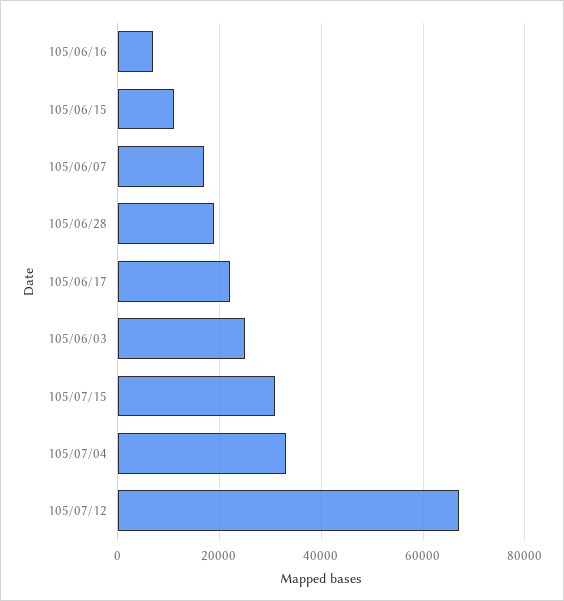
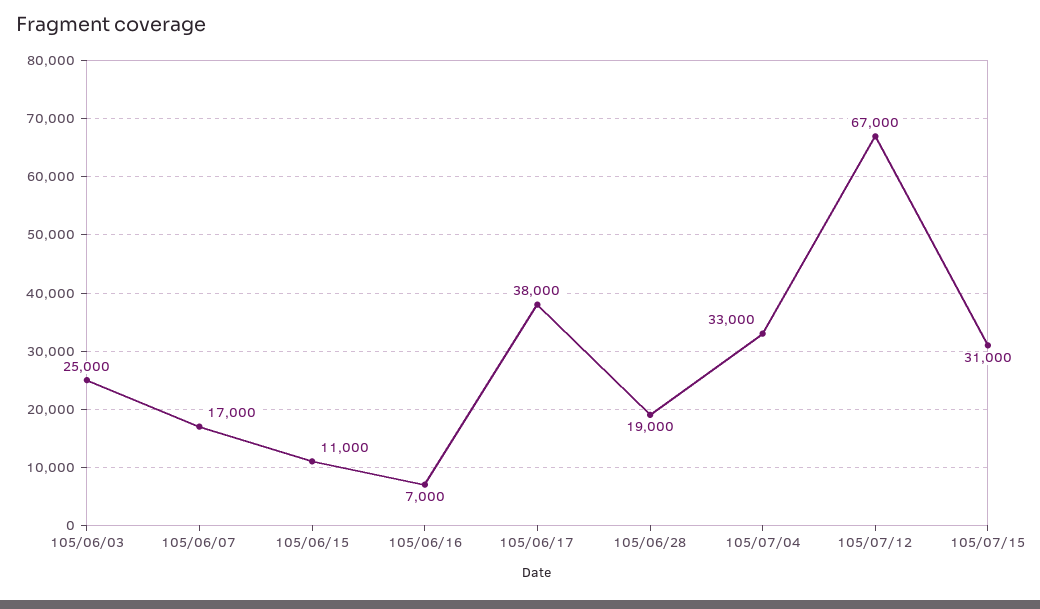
105/06/17: 22000 -> 38000

